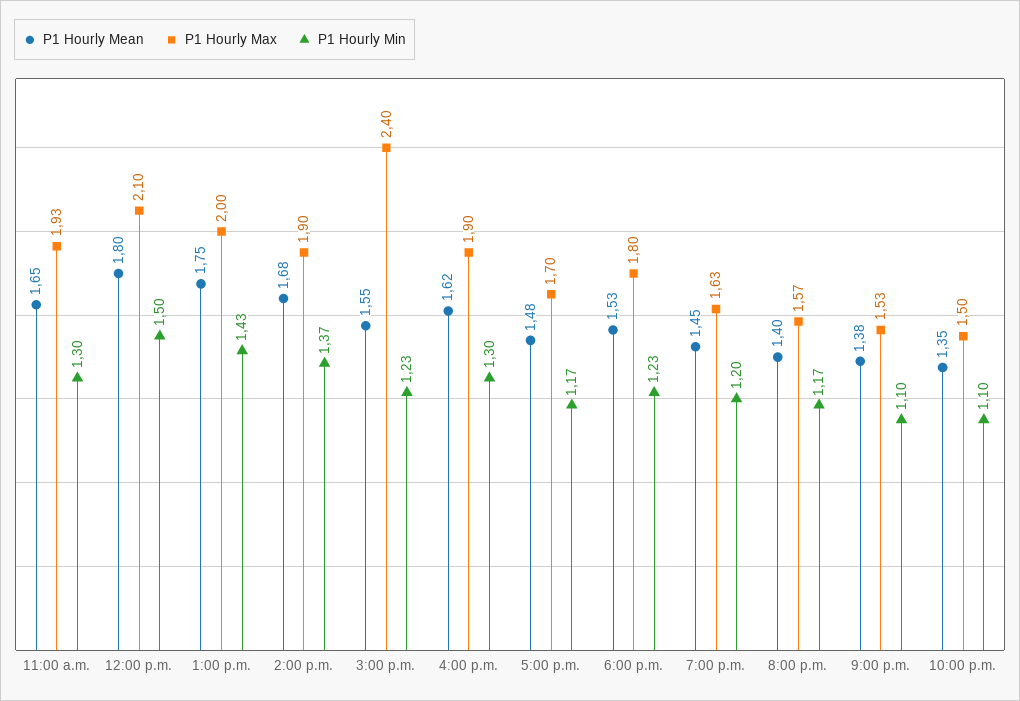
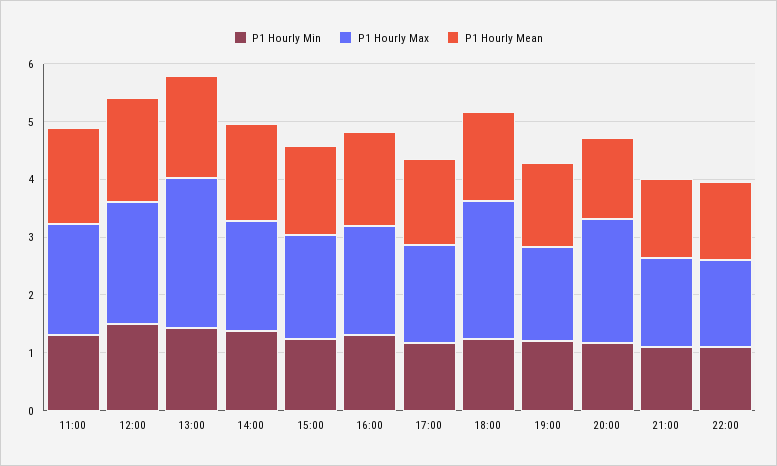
P1 Hourly Max, 1:00 p.m.: 2 -> 2.6
P1 Hourly Max, 3:00 p.m.: 2.4 -> 1.8
P1 Hourly Max, 6:00 p.m.: 1.8 -> 2.4
P1 Hourly Max, 8:00 p.m.: 1.57 -> 2.2

